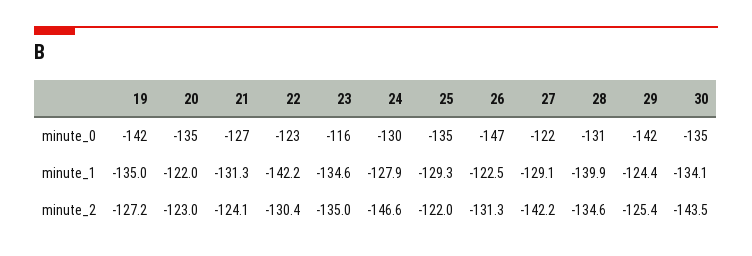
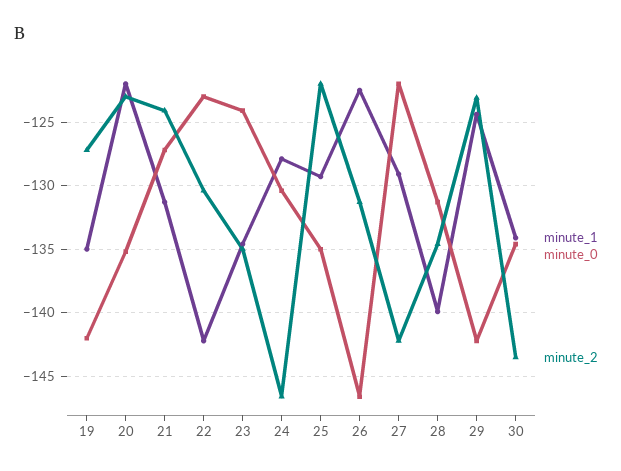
minute_0, 23: -116 -> -124
minute_2, 29: -125.4 -> -123

